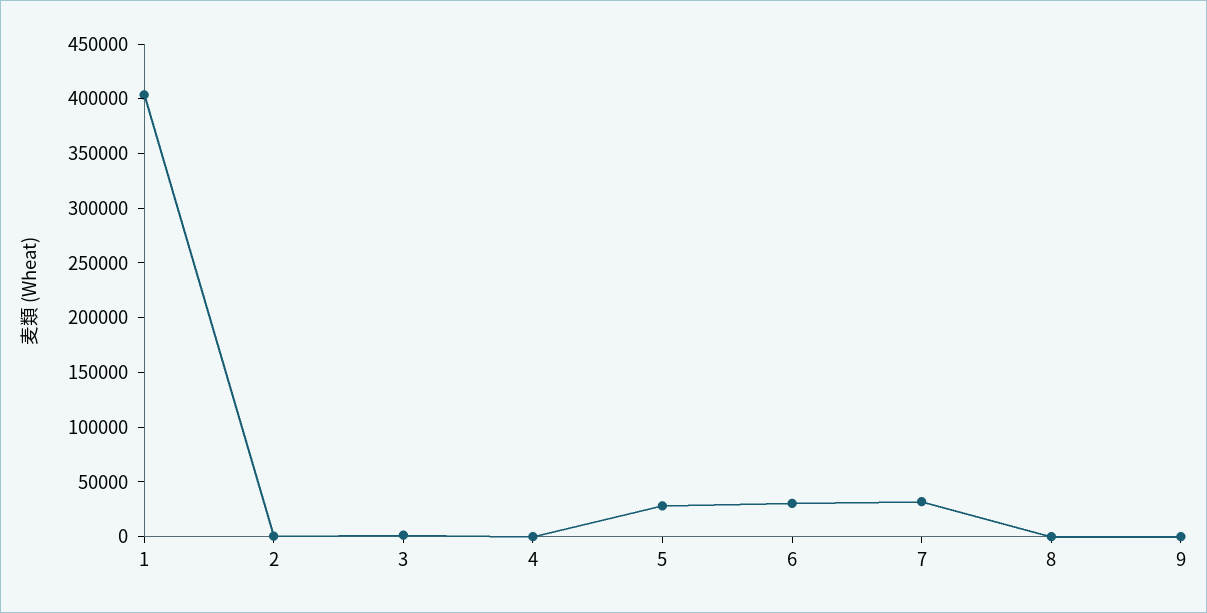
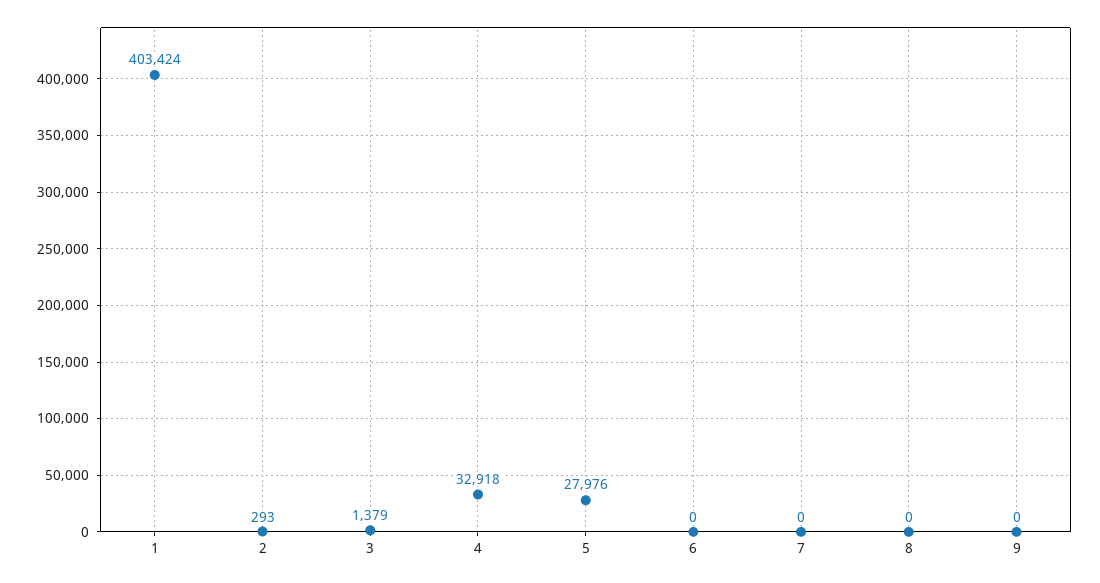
4: 0 -> 32918
6: 30000 -> 0
7: 30000 -> 0

